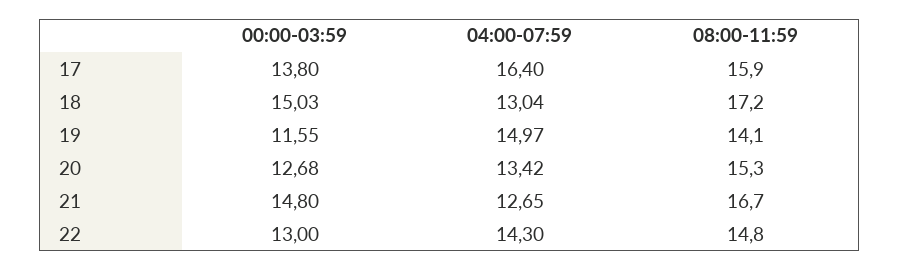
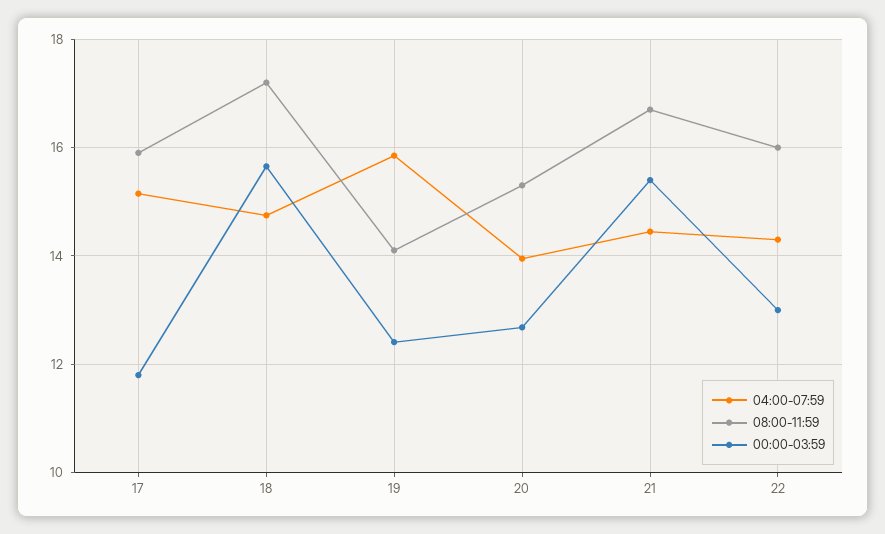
00:00-03:59, 17: 13.8 -> 11.8
04:00-07:59, 17: 16.4 -> 15.2
00:00-03:59, 18: 15.03 -> 15.6
04:00-07:59, 18: 13.04 -> 14.8
00:00-03:59, 19: 11.55 -> 12.4
04:00-07:59, 19: 14.97 -> 15.8
04:00-07:59, 20: 13.42 -> 14
00:00-03:59, 21: 14.8 -> 15.4
04:00-07:59, 21: 12.65 -> 14.4
08:00-11:59, 22: 14.8 -> 16

